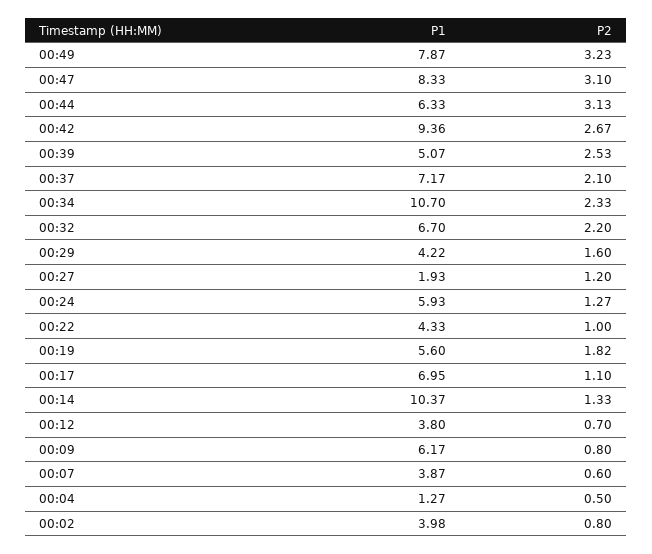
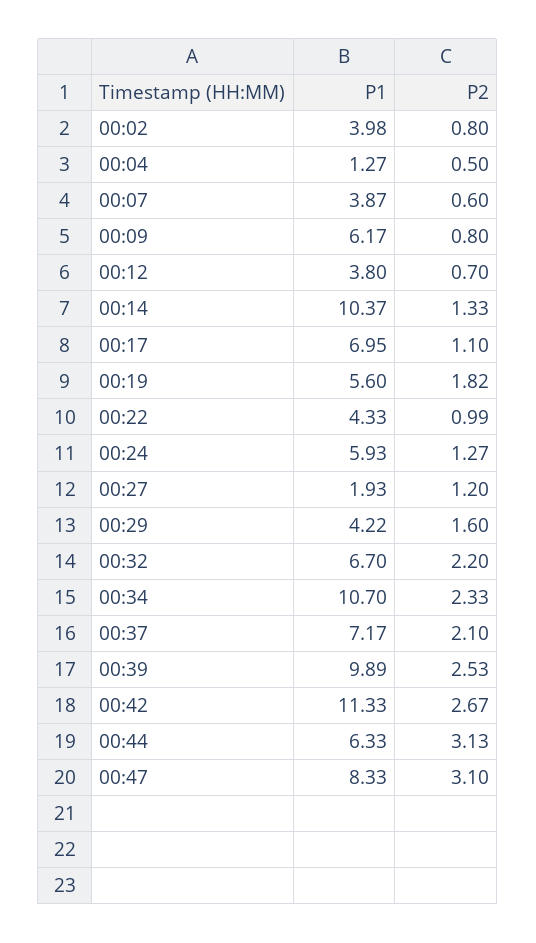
P1, 00:49: 7.87 -> none
P2, 00:49: 3.23 -> none
P1, 00:42: 9.36 -> 11.33
P1, 00:39: 5.07 -> 9.89
P2, 00:22: 1 -> 0.99

